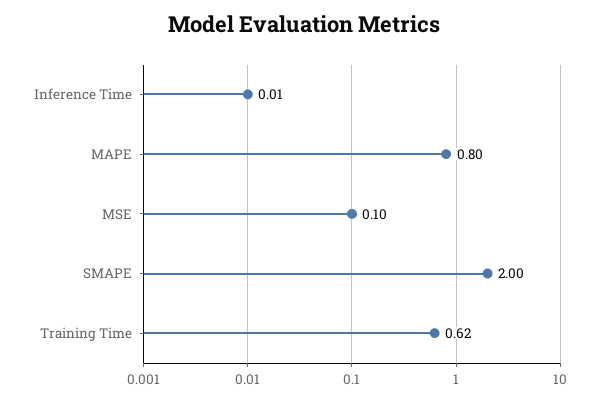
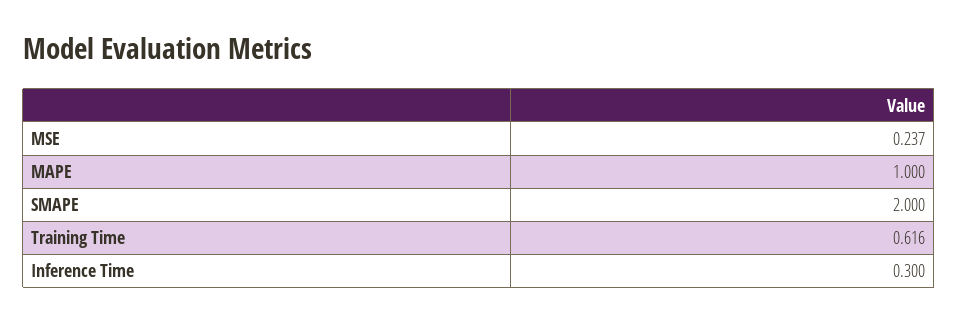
Inference Time: 0.01 -> 0.3
MAPE: 0.8 -> 1
MSE: 0.1 -> 0.237

